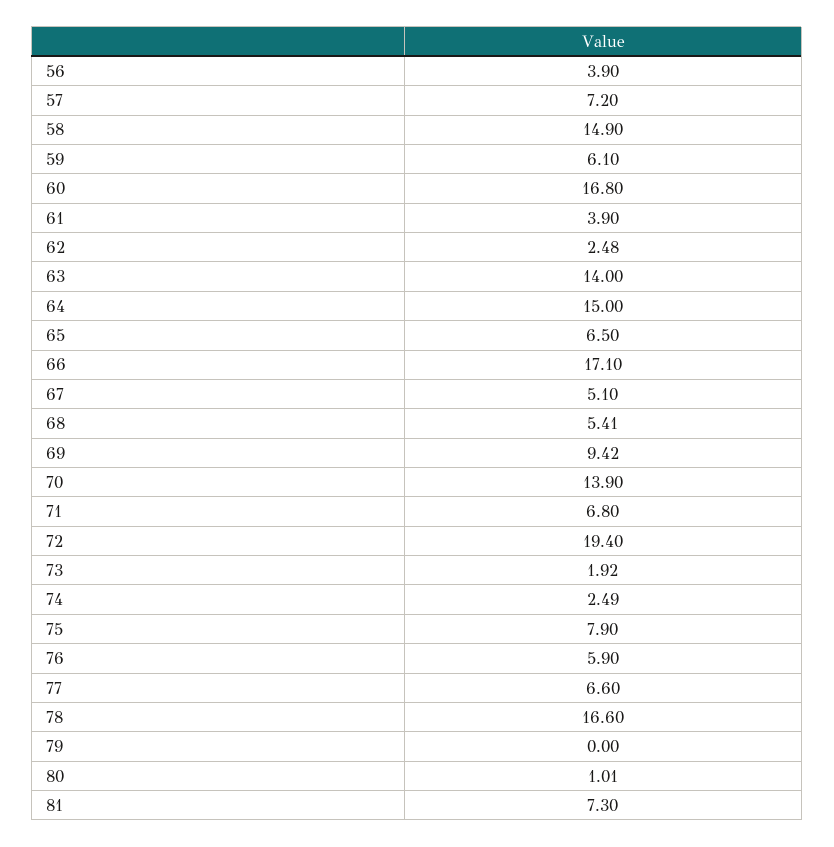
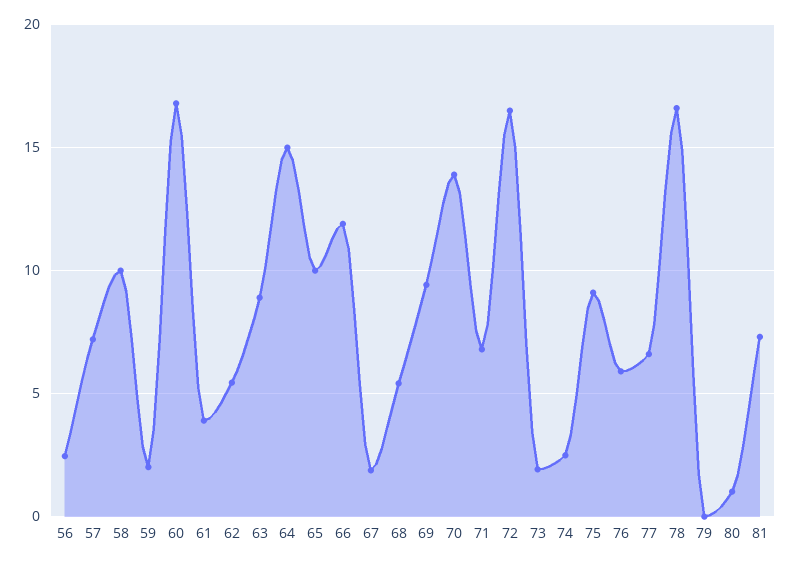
56: 3.9 -> 2.5
58: 14.9 -> 10
59: 6.1 -> 2
62: 2.48 -> 5.5
63: 14 -> 9
65: 6.5 -> 10
66: 17.1 -> 12
67: 5.1 -> 2
72: 19.4 -> 16.5
75: 7.9 -> 9

